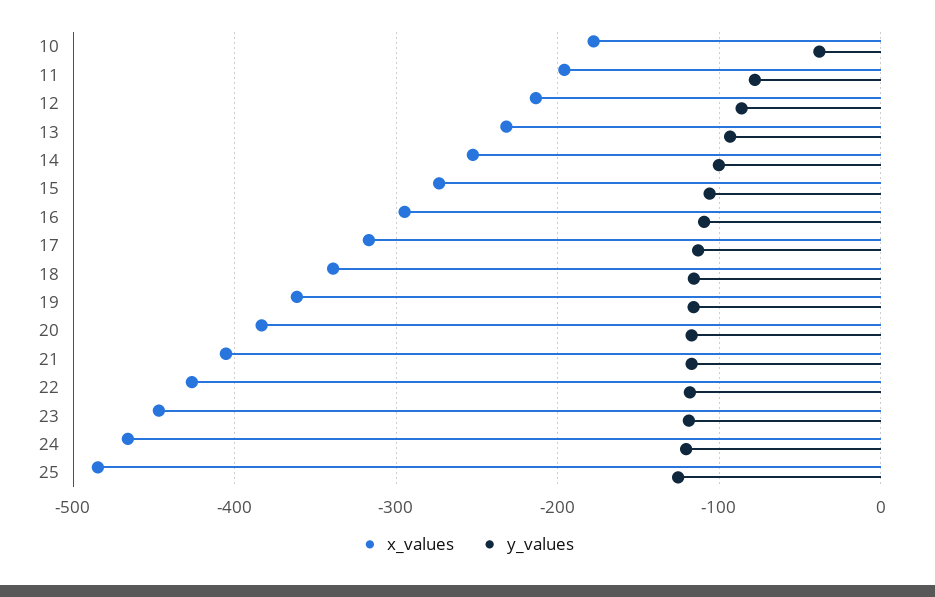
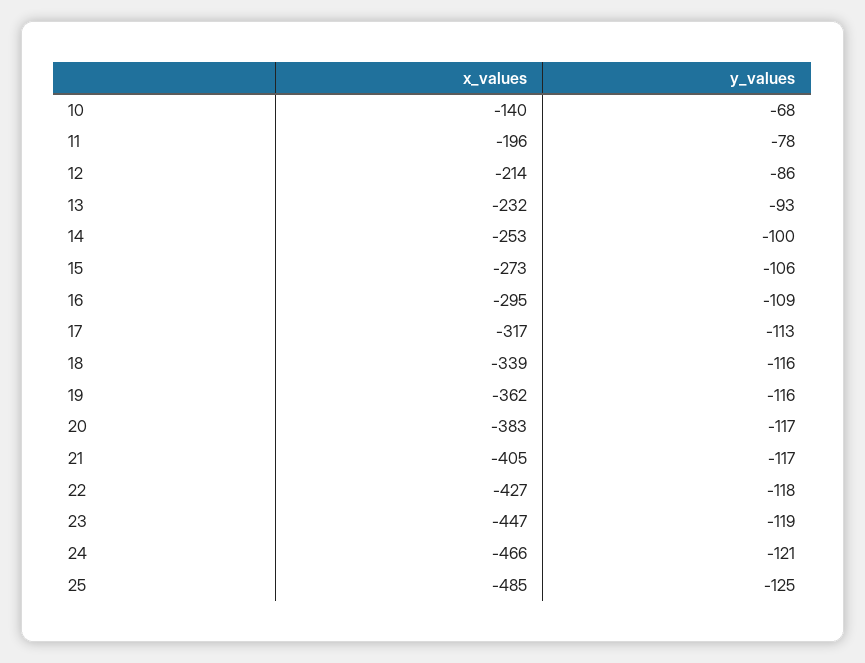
x_values, 10: -180 -> -140
y_values, 10: -40 -> -68

